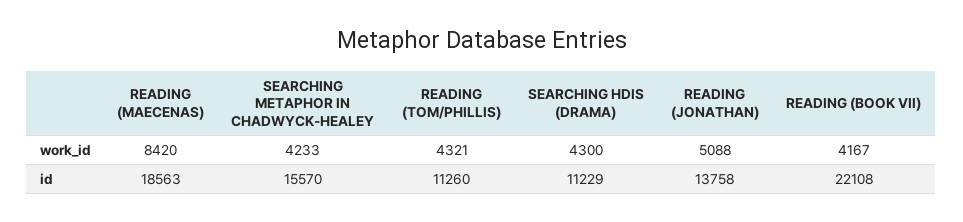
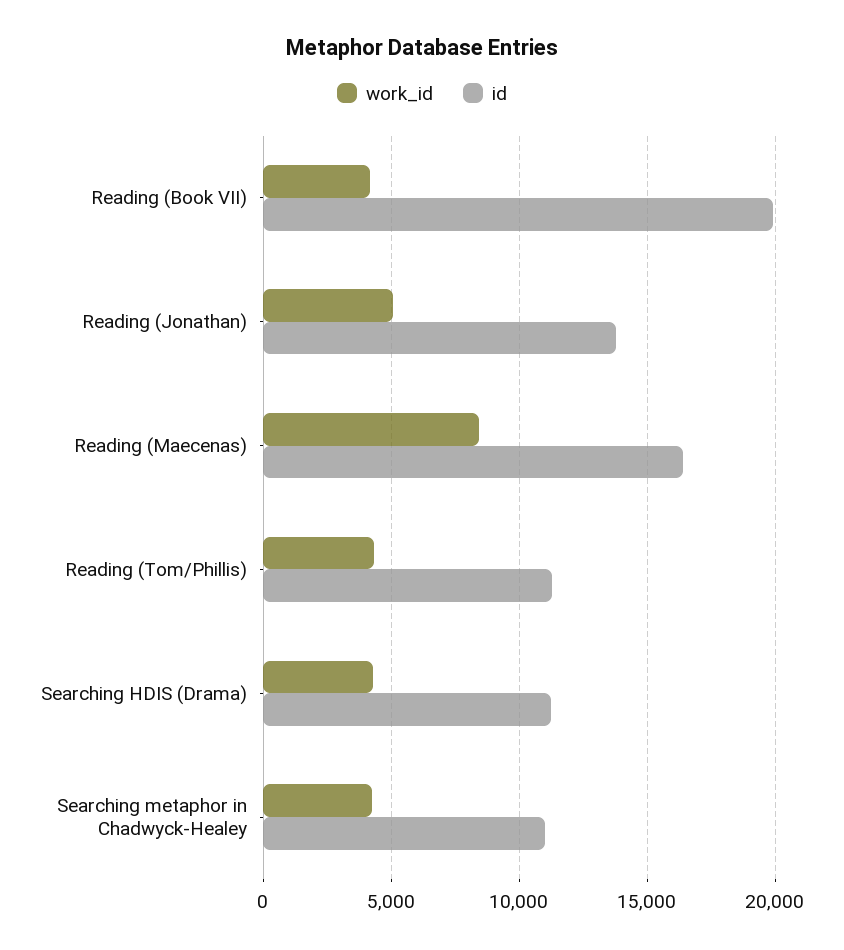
id, READING (MAECENAS): 18563 -> 16500
id, SEARCHING METAPHOR IN CHADWYCK-HEALEY: 15570 -> 11000
id, READING (BOOK VII): 22108 -> 20000

